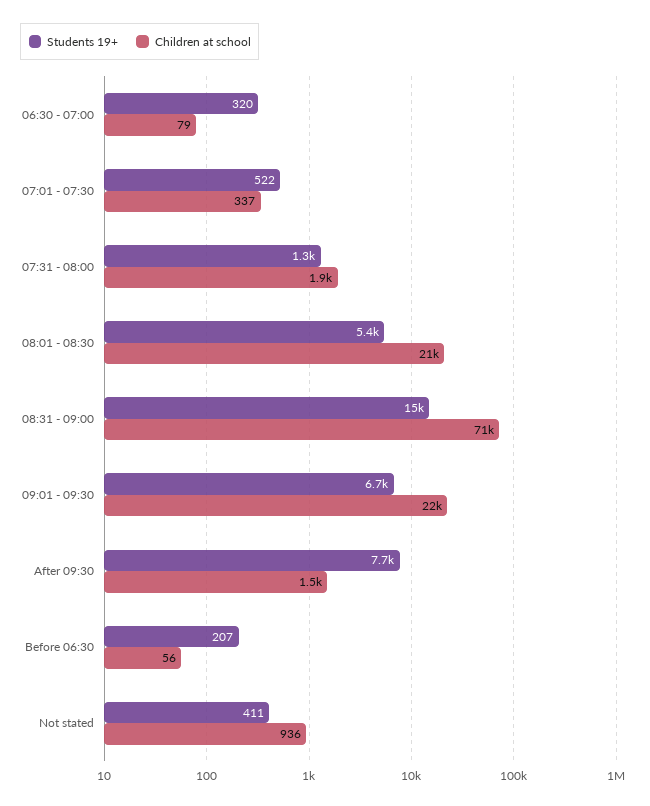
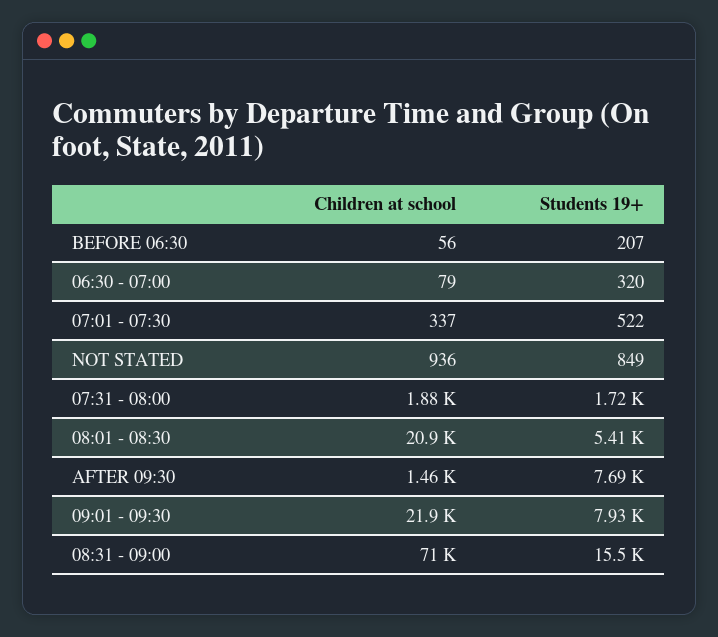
Students 19+, 07:31 - 08:00: 1300 -> 1720
Students 19+, 09:01 - 09:30: 6700 -> 7930
Students 19+, Not stated: 411 -> 849

